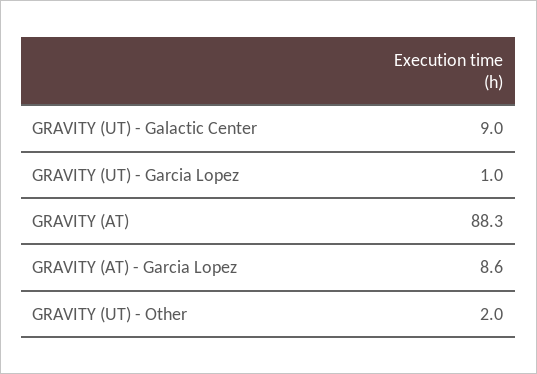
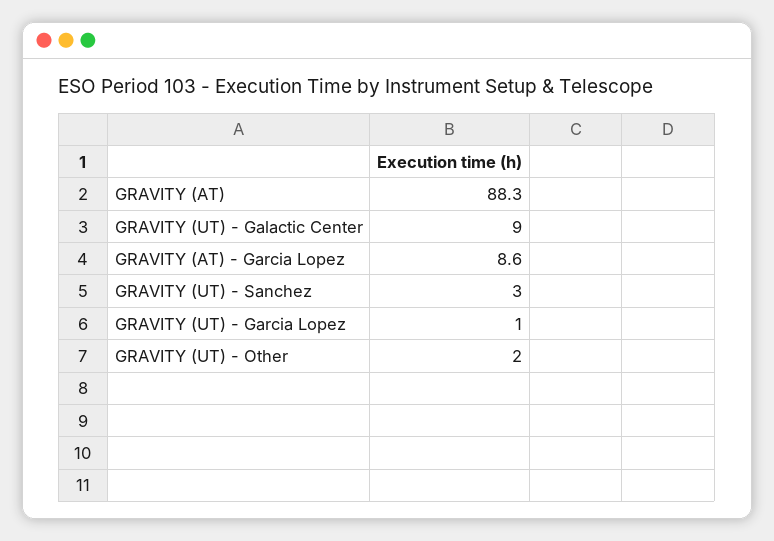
GRAVITY (UT) - Sanchez: none -> 3

